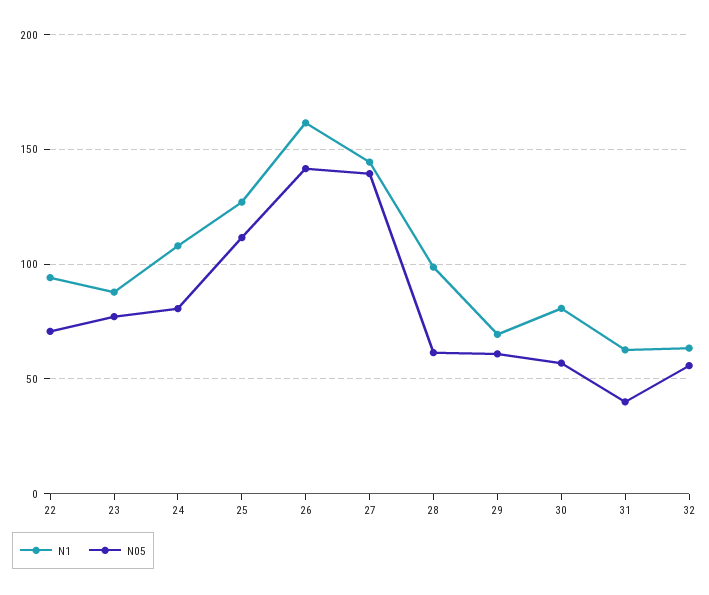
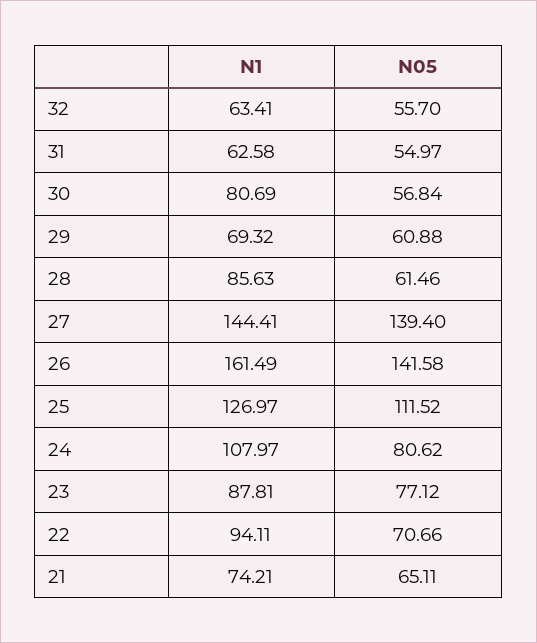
N1, 28: 100 -> 85.63
N05, 31: 40 -> 54.97
N1, 21: none -> 74.21
N05, 21: none -> 65.11

